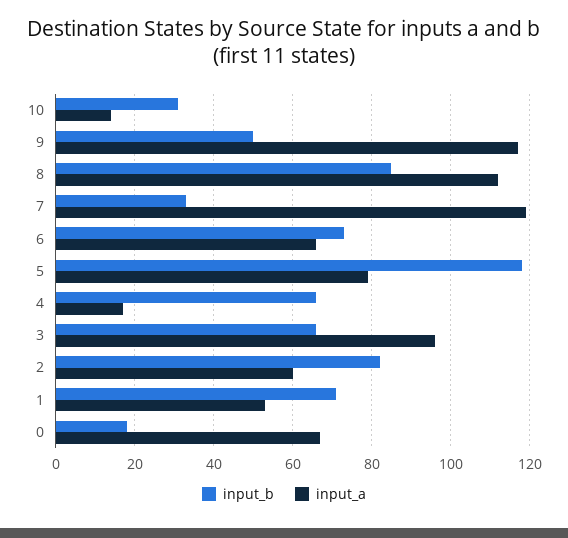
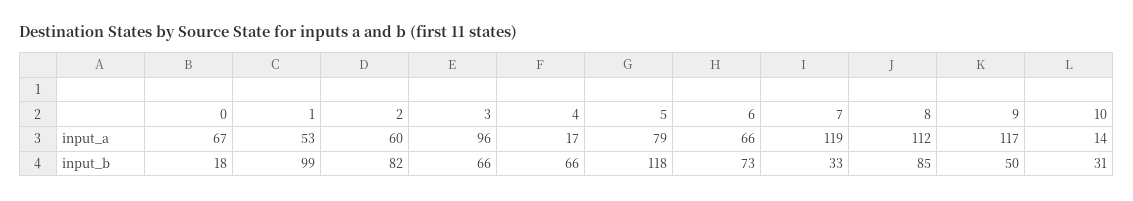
input_b, 1: 70 -> 99

